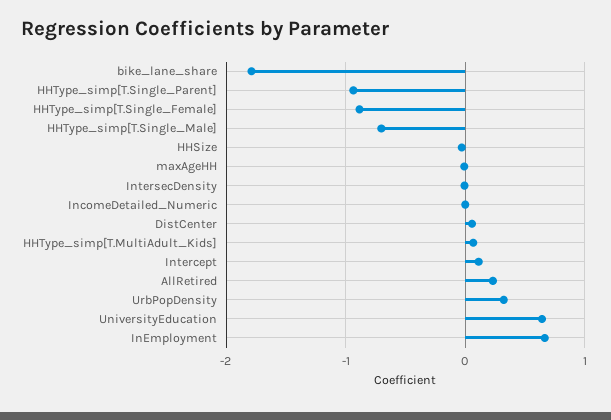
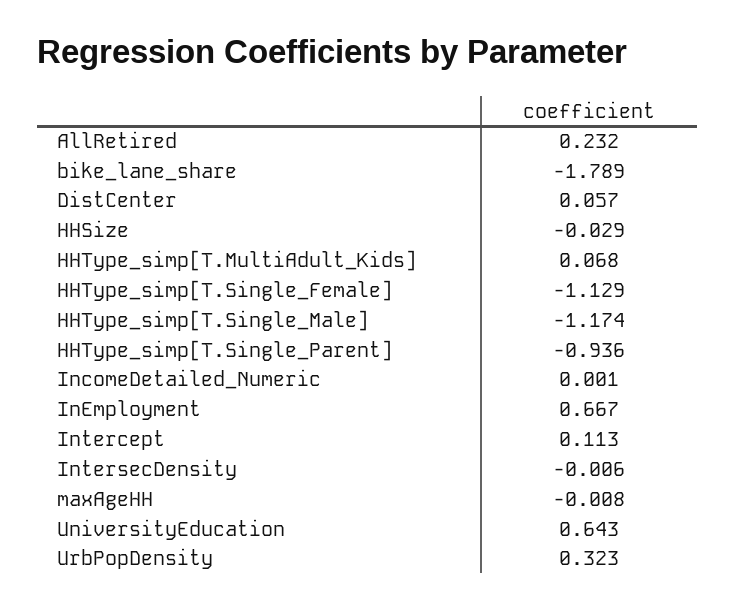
HHType_simp[T.Single_Female]: -0.9 -> -1.129
HHType_simp[T.Single_Male]: -0.7 -> -1.174

